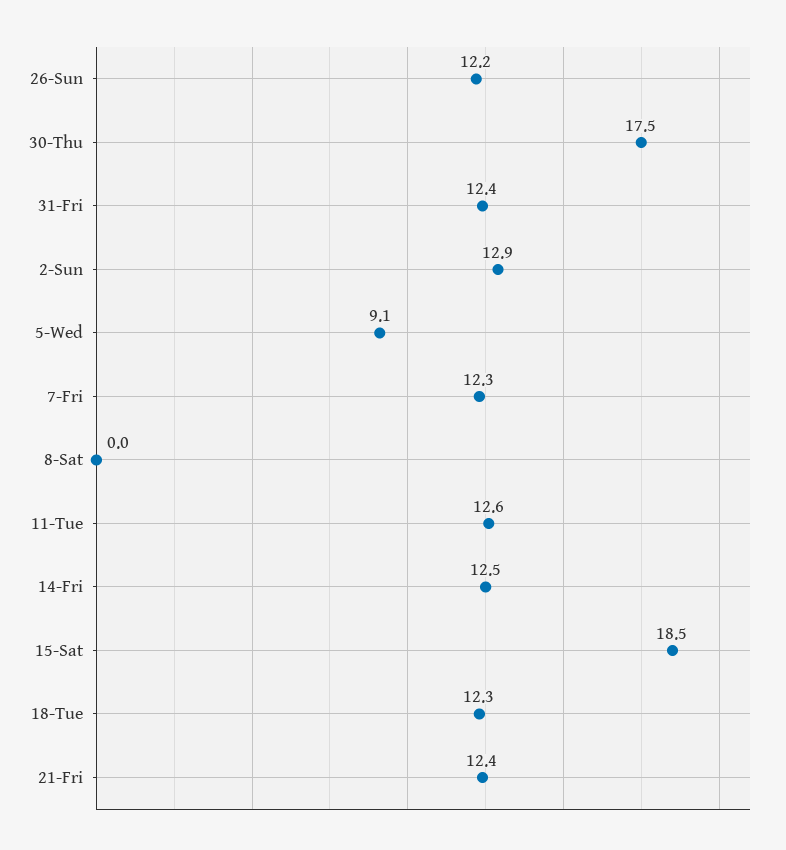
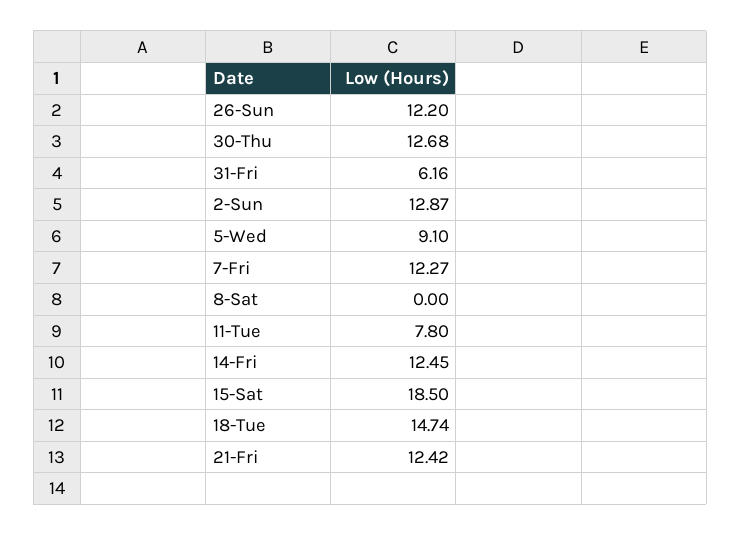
30-Thu: 17.5 -> 12.68
31-Fri: 12.4 -> 6.16
11-Tue: 12.6 -> 7.8
18-Tue: 12.3 -> 14.74

